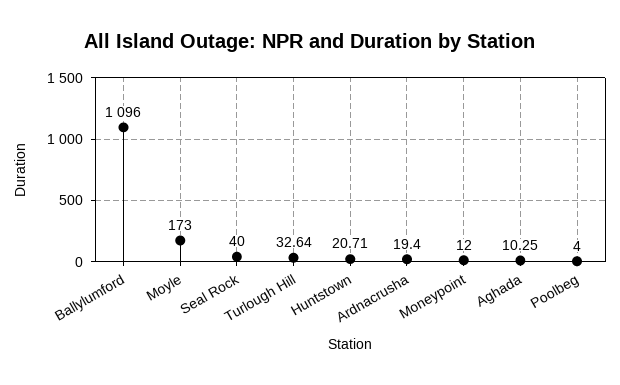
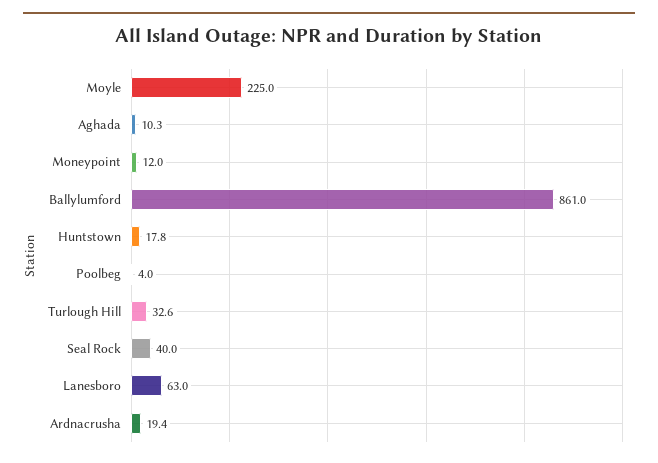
Ballylumford: 1096 -> 861
Moyle: 173 -> 225
Huntstown: 20.71 -> 17.8
Lanesboro: none -> 63

